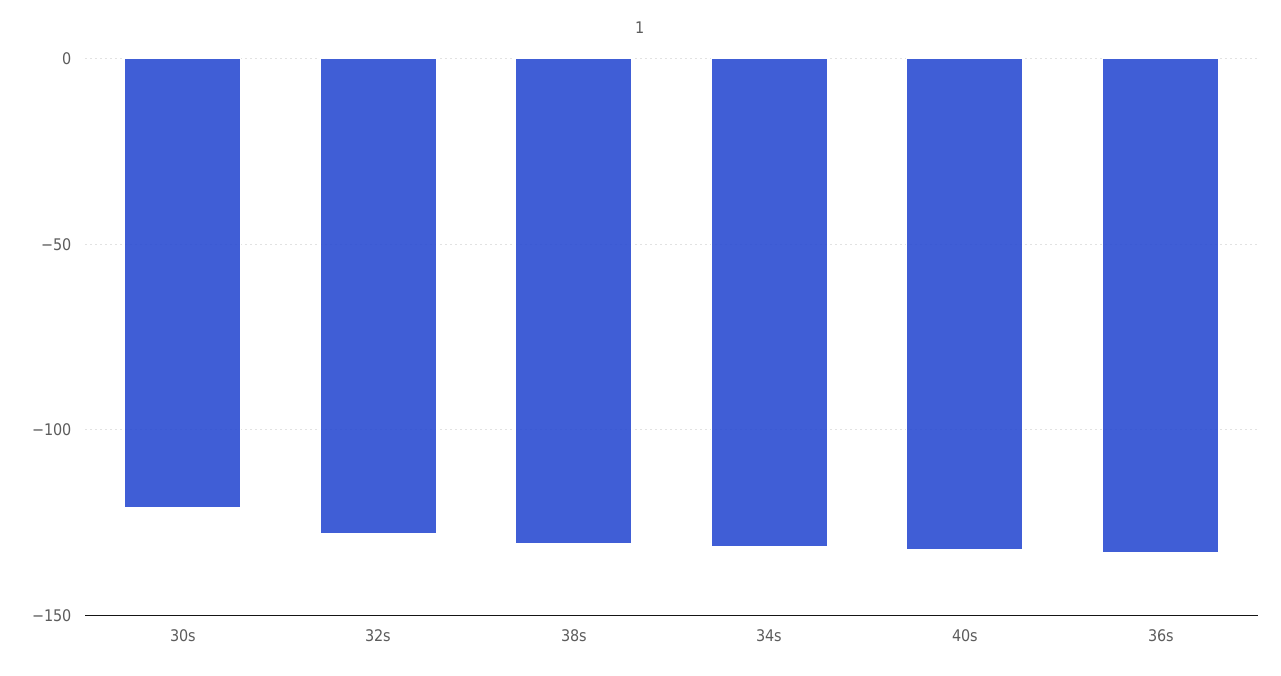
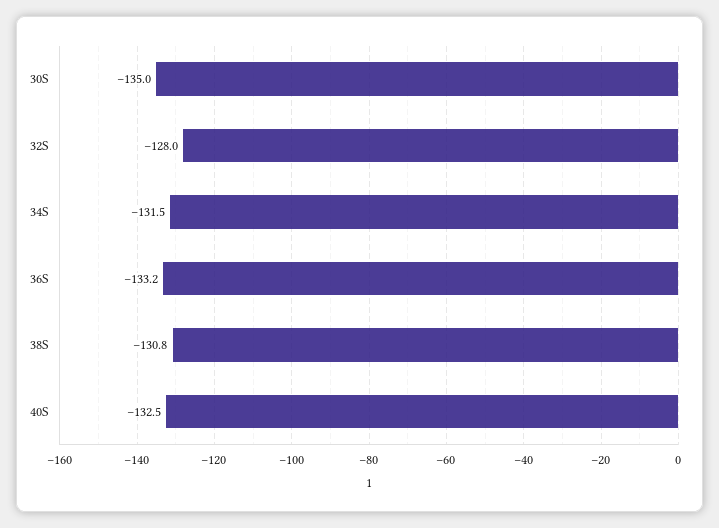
30s: -120 -> -135

